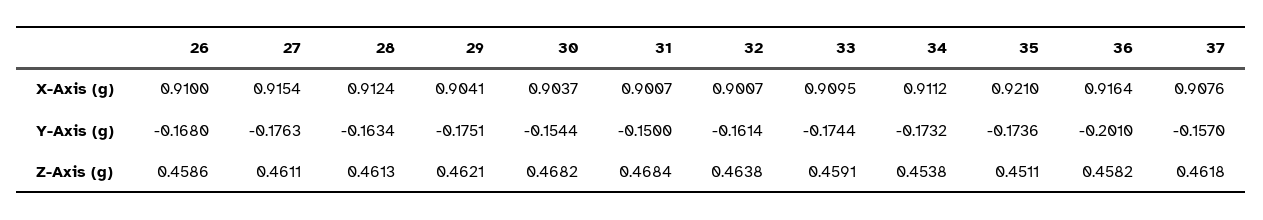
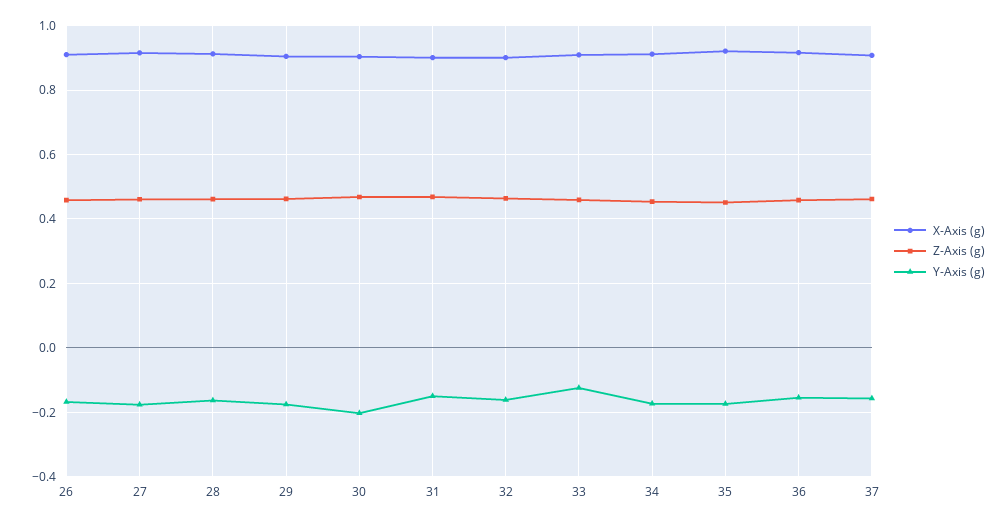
Y-Axis (g), 30: -0.1544 -> -0.2
Y-Axis (g), 33: -0.1744 -> -0.12
Y-Axis (g), 36: -0.201 -> -0.16

